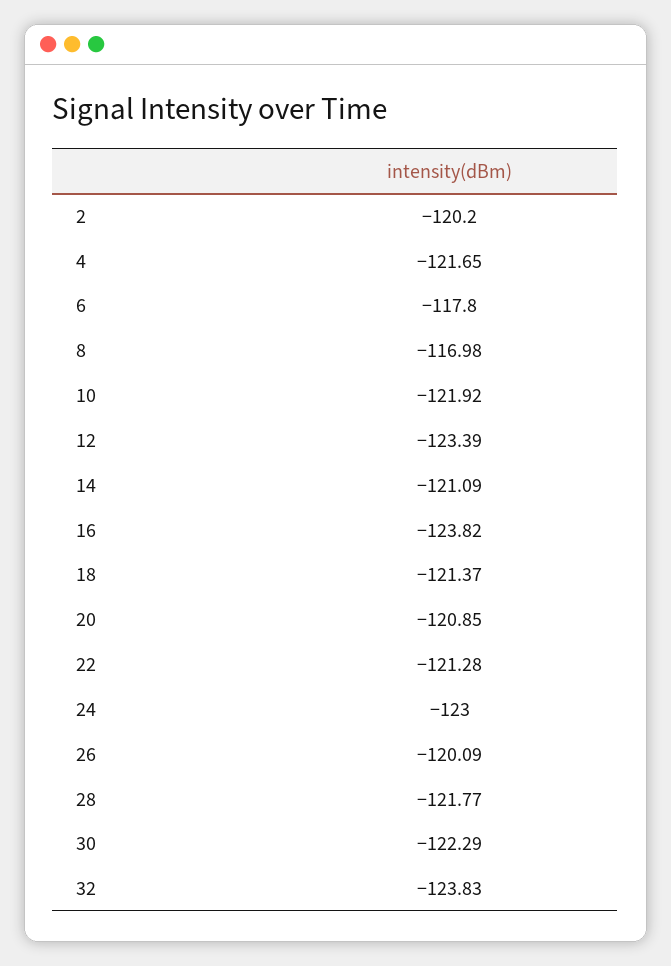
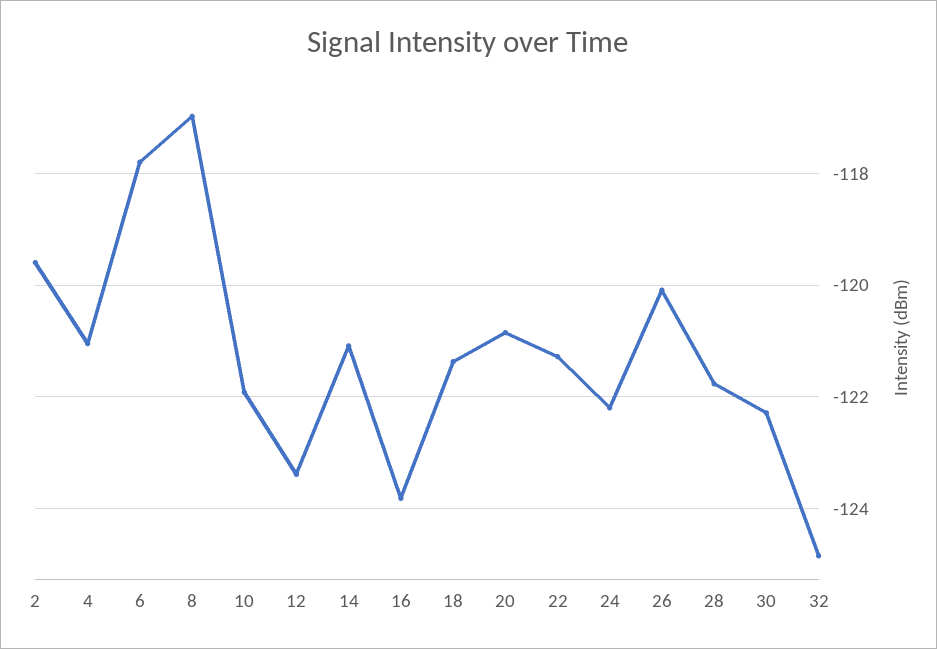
2: -120.2 -> -119.6
4: -121.65 -> -121
24: -123 -> -122.2
32: -123.83 -> -124.8

